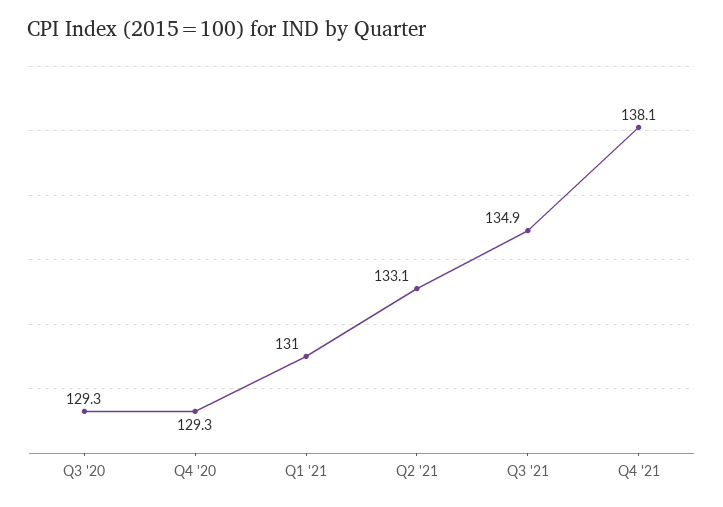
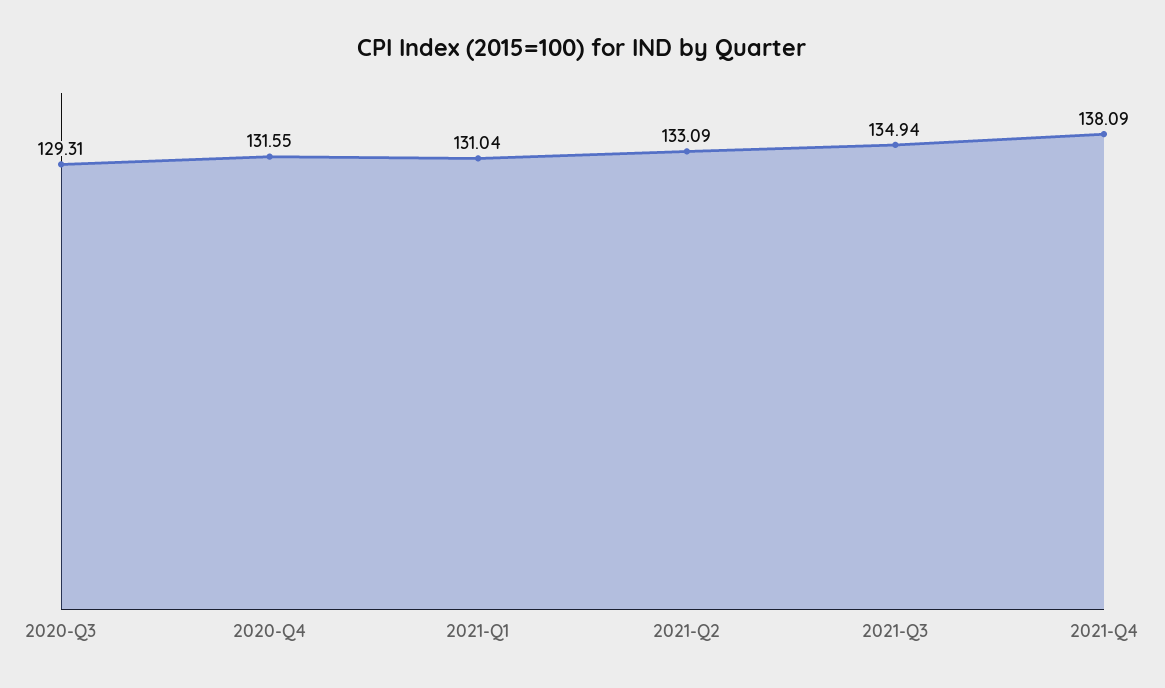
Q4 '20: 129.3 -> 131.55

